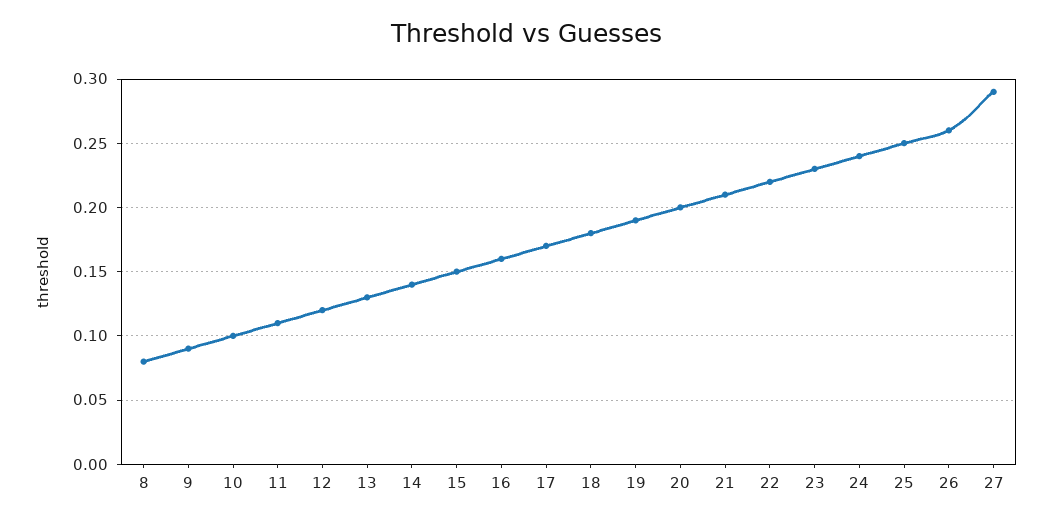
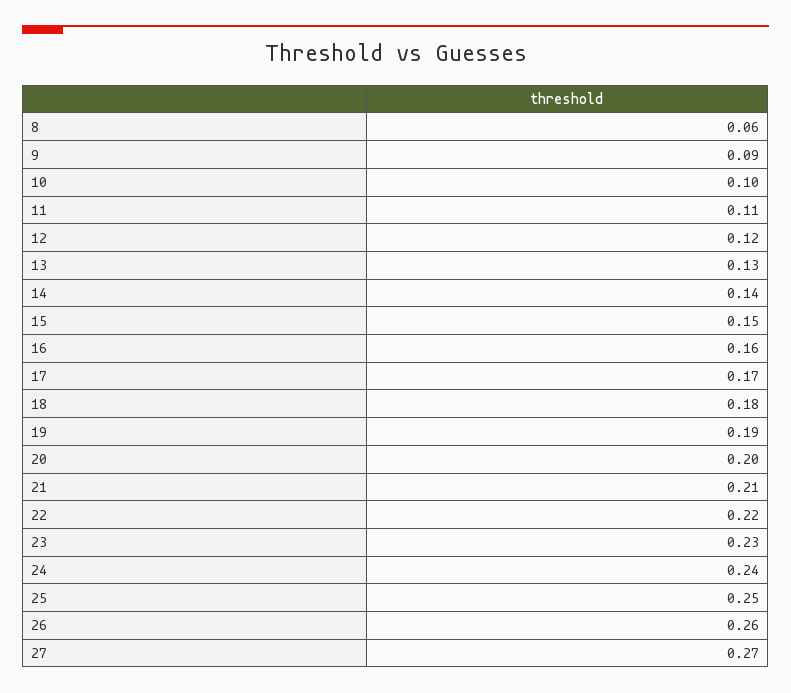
8: 0.08 -> 0.06
27: 0.29 -> 0.27

